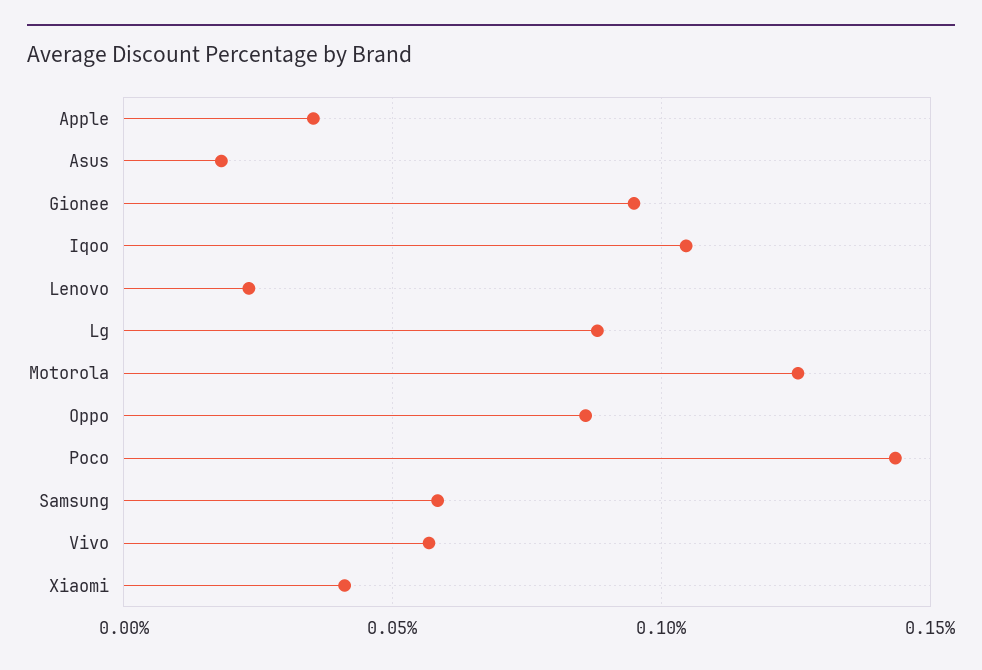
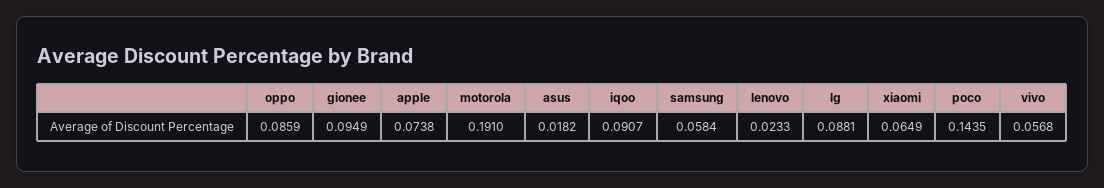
Apple: 0.035 -> 0.0738
Iqoo: 0.105 -> 0.0907
Motorola: 0.125 -> 0.191
Xiaomi: 0.04 -> 0.0649

